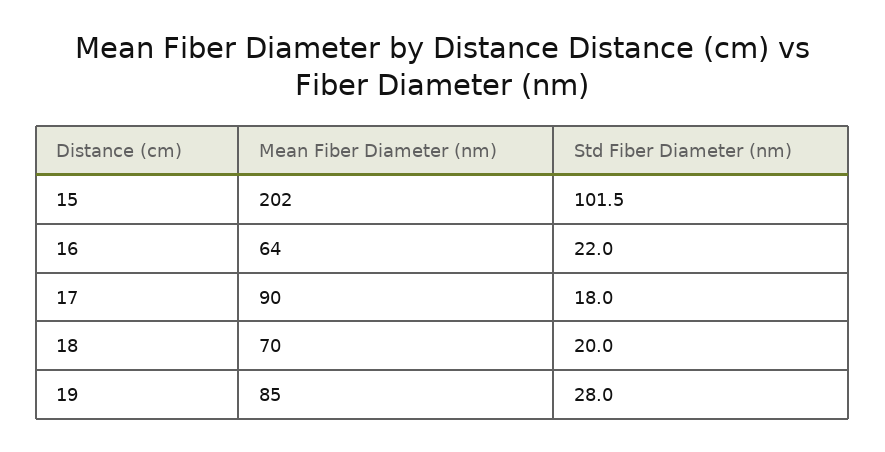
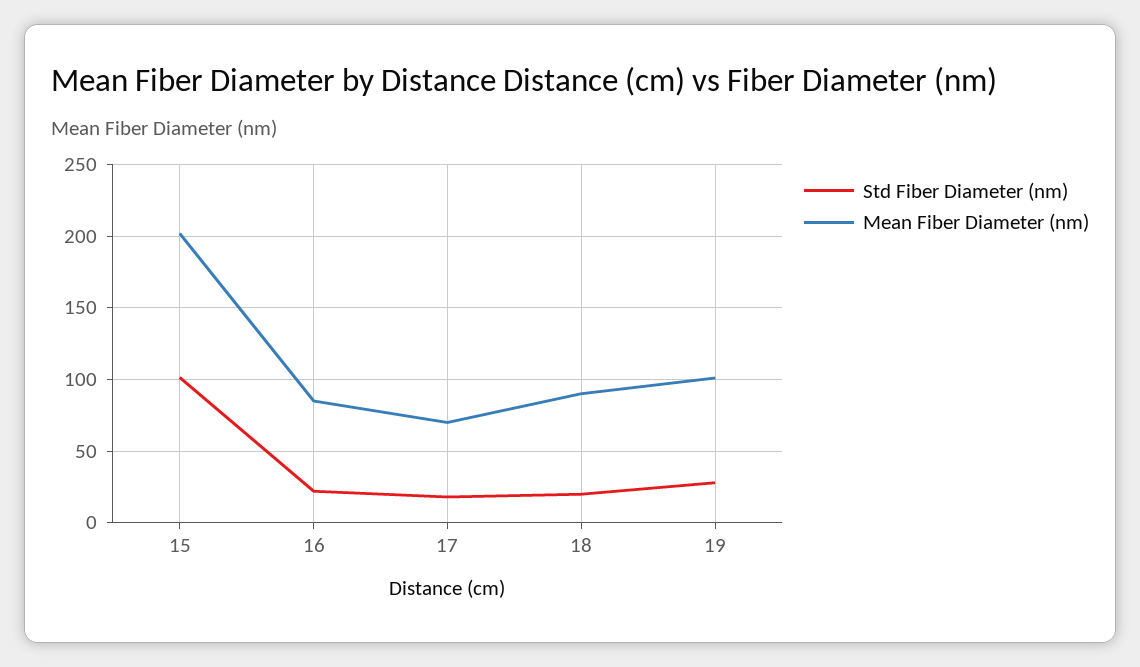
Mean Fiber Diameter (nm), 16: 64 -> 85
Mean Fiber Diameter (nm), 17: 90 -> 70
Mean Fiber Diameter (nm), 18: 70 -> 90
Mean Fiber Diameter (nm), 19: 85 -> 100

